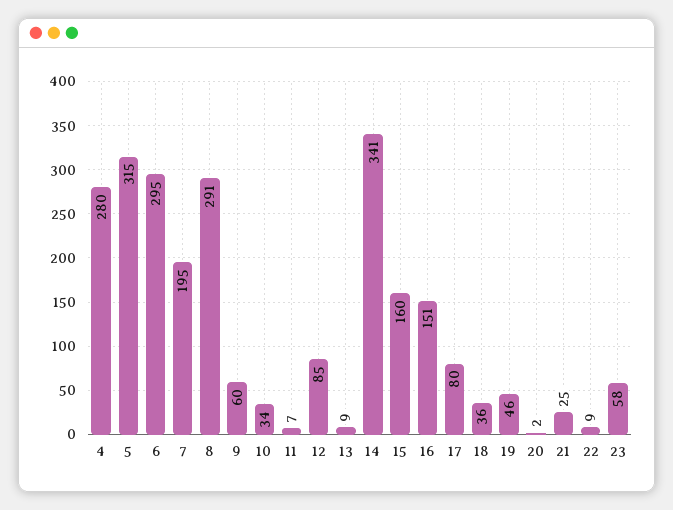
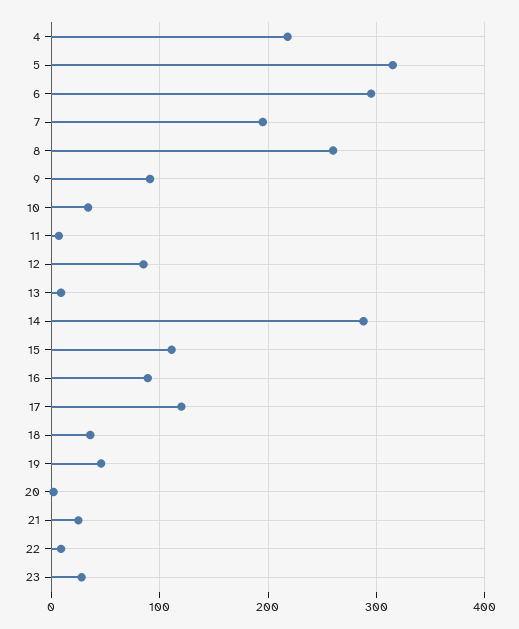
4: 280 -> 220
8: 291 -> 260
9: 60 -> 90
14: 341 -> 290
15: 160 -> 110
16: 151 -> 90
17: 80 -> 120
23: 58 -> 30

